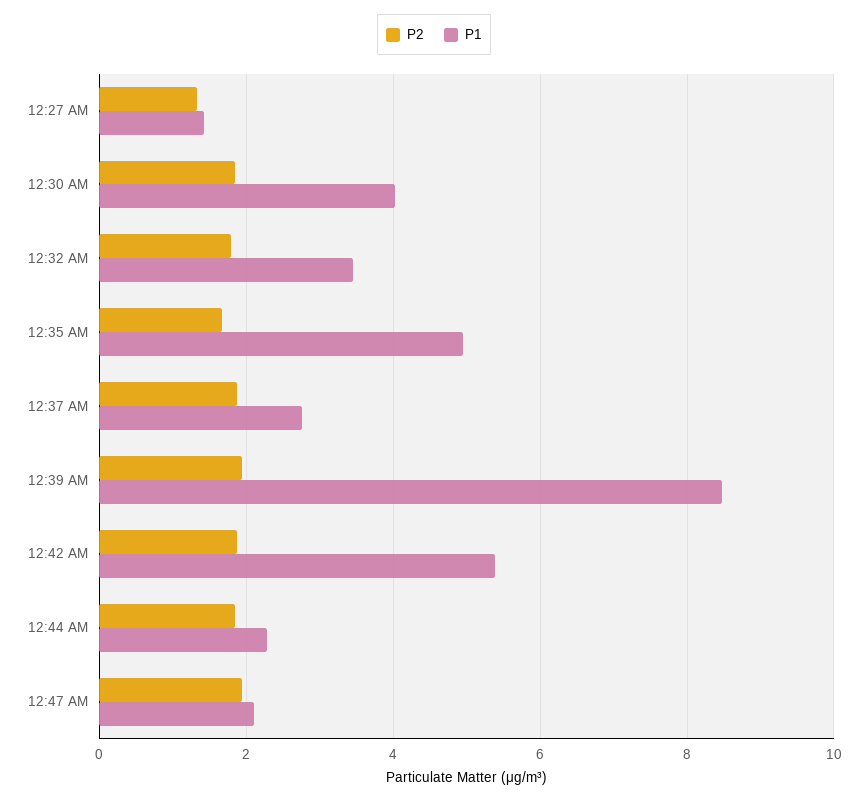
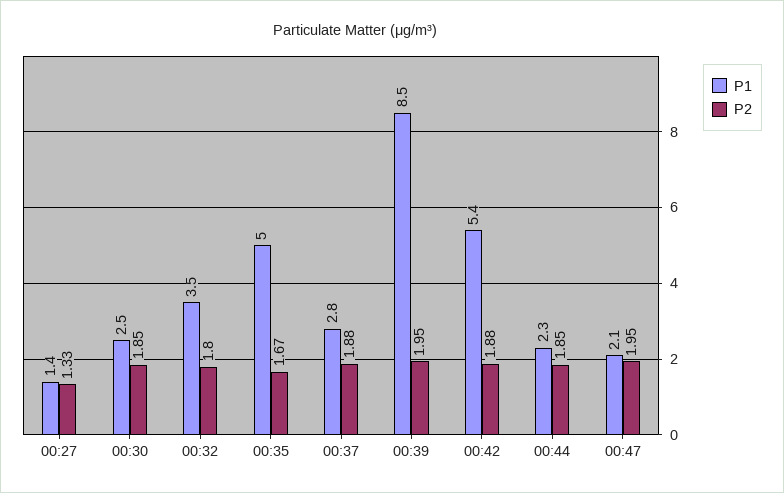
P1, 12:30 AM: 4 -> 2.5

